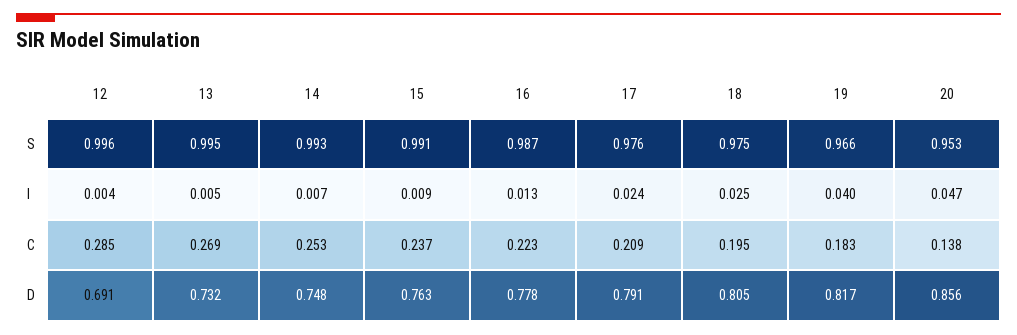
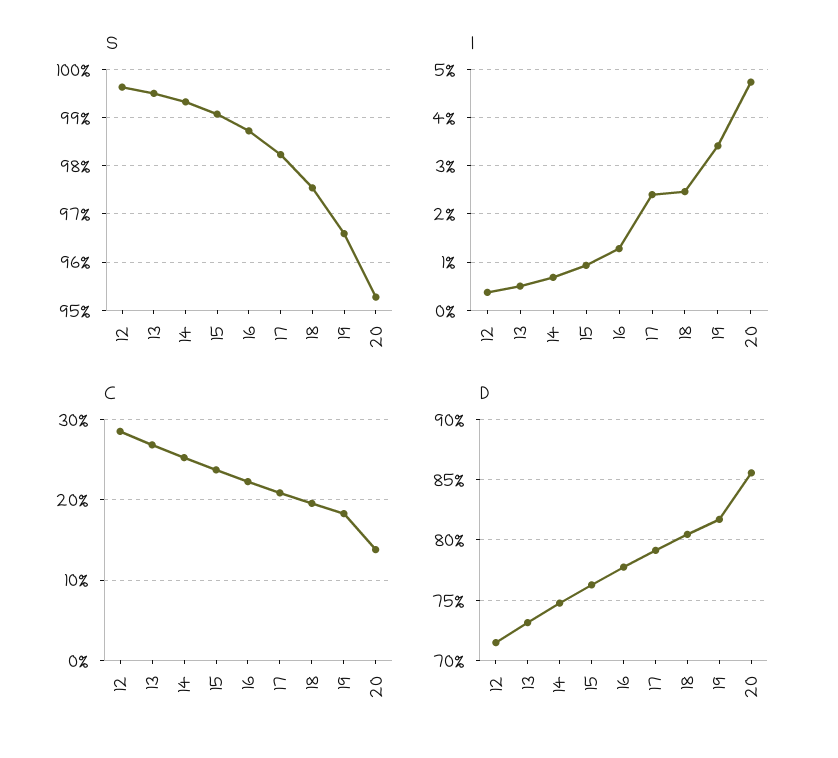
S, 17: 0.976 -> 0.982
I, 19: 0.04 -> 0.034
D, 12: 0.691 -> 0.715

